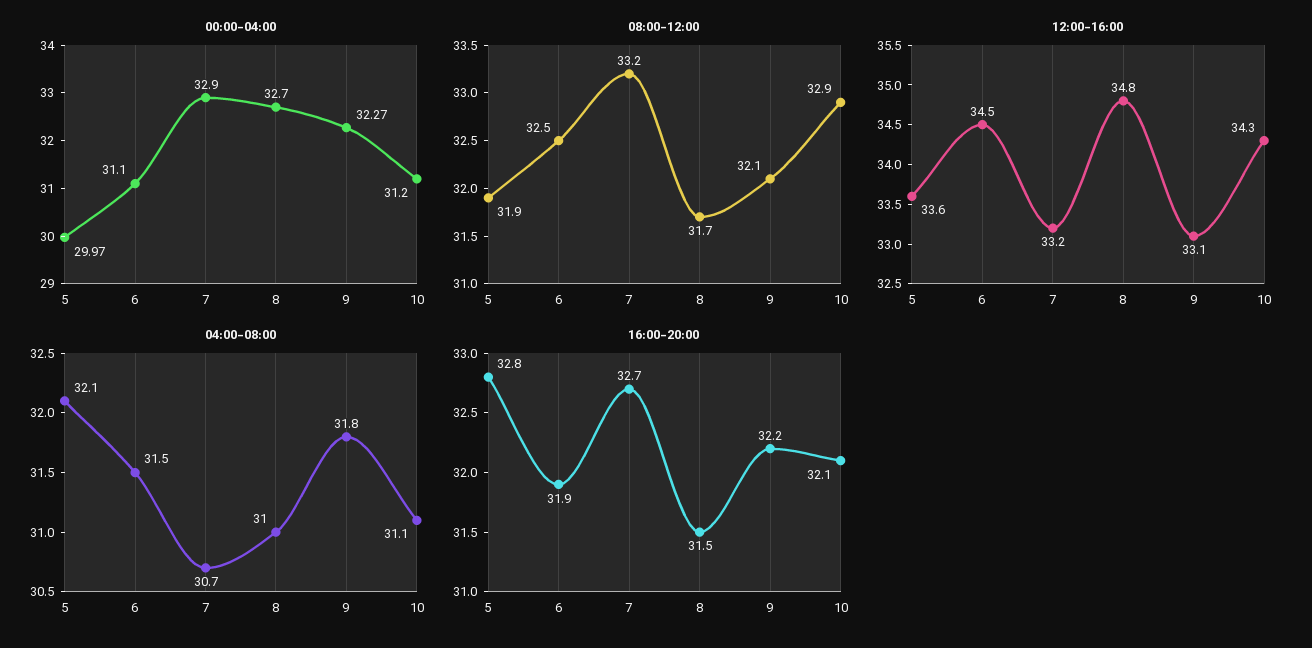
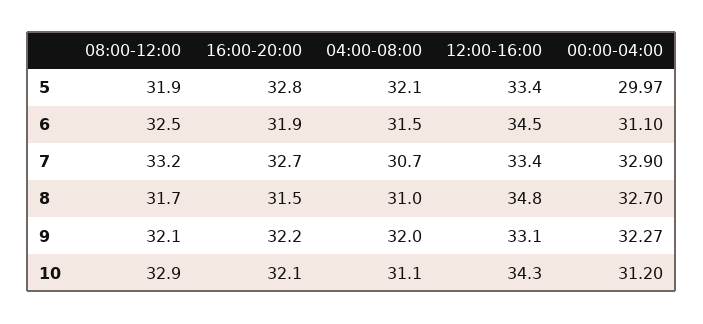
12:00-16:00, 5: 33.6 -> 33.4
12:00-16:00, 7: 33.2 -> 33.4
04:00-08:00, 9: 31.8 -> 32

